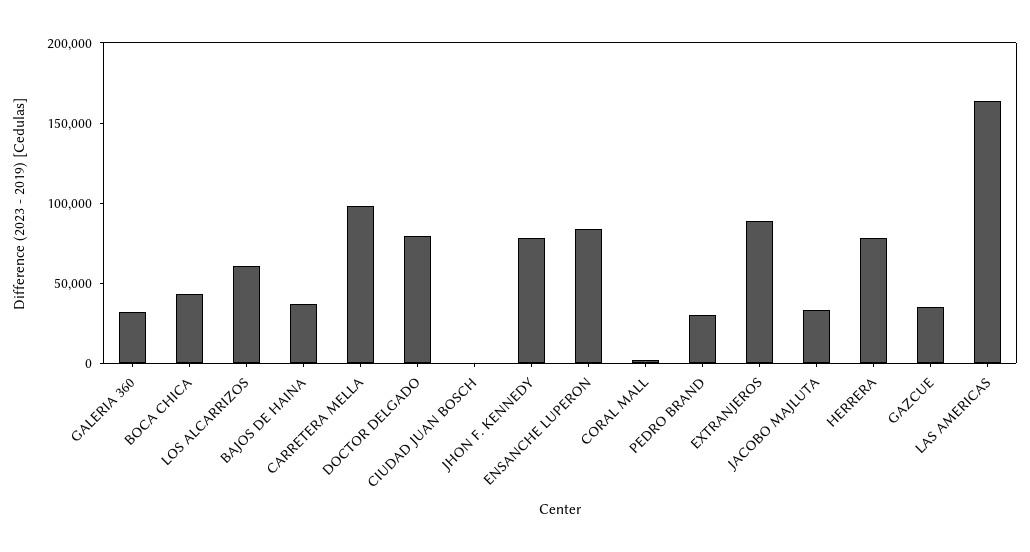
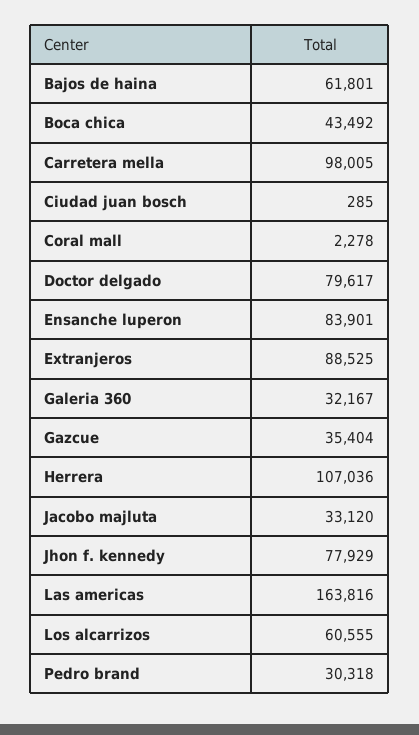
BAJOS DE HAINA: 40000 -> 61801
HERRERA: 80000 -> 107036

